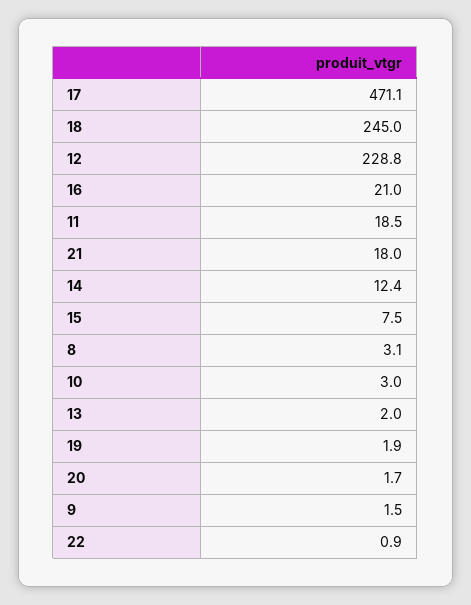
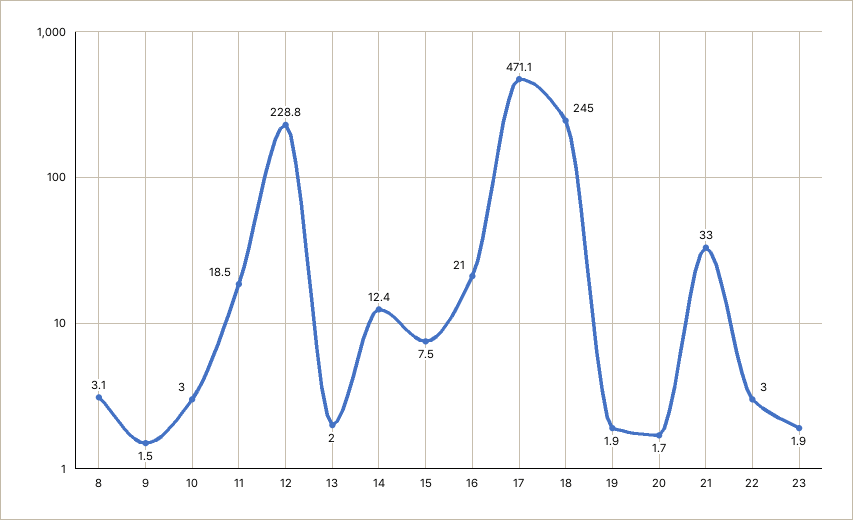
21: 18 -> 33
22: 0.9 -> 3
23: none -> 1.9

